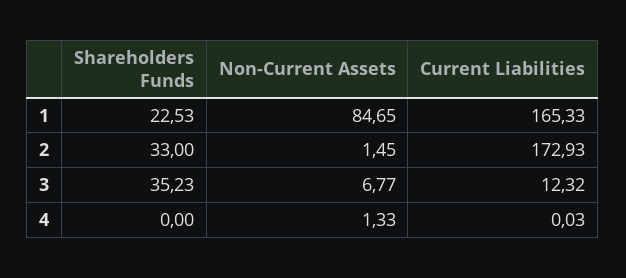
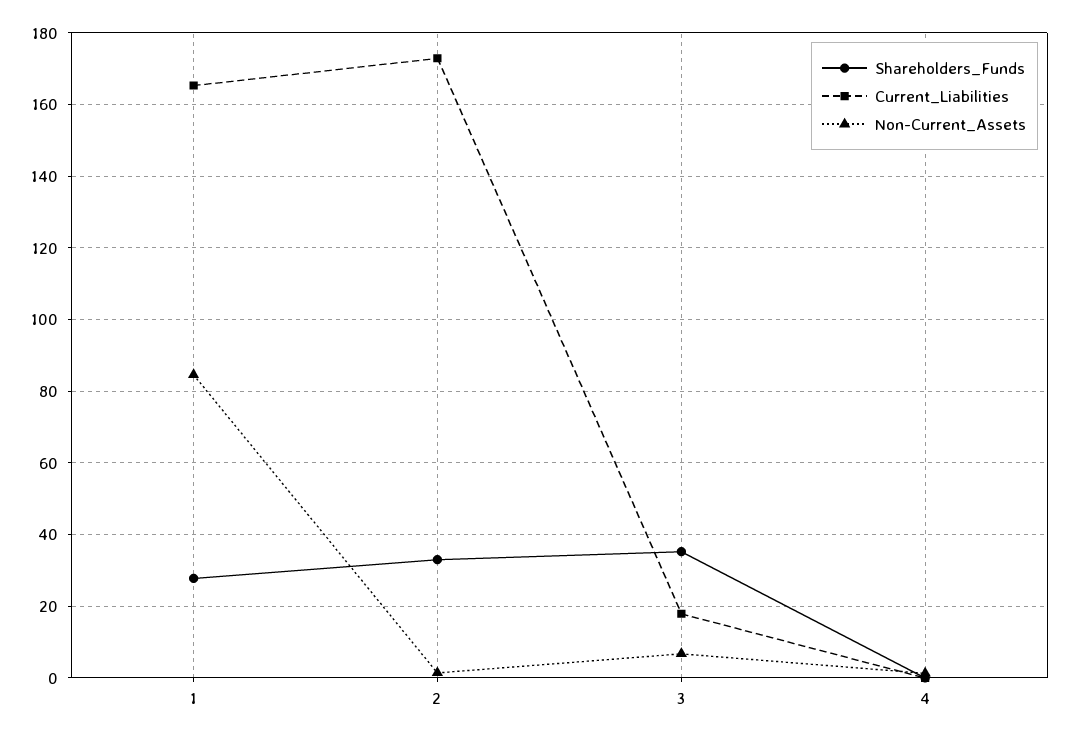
Shareholders Funds, 1: 22.53 -> 28
Current Liabilities, 3: 12.32 -> 18

